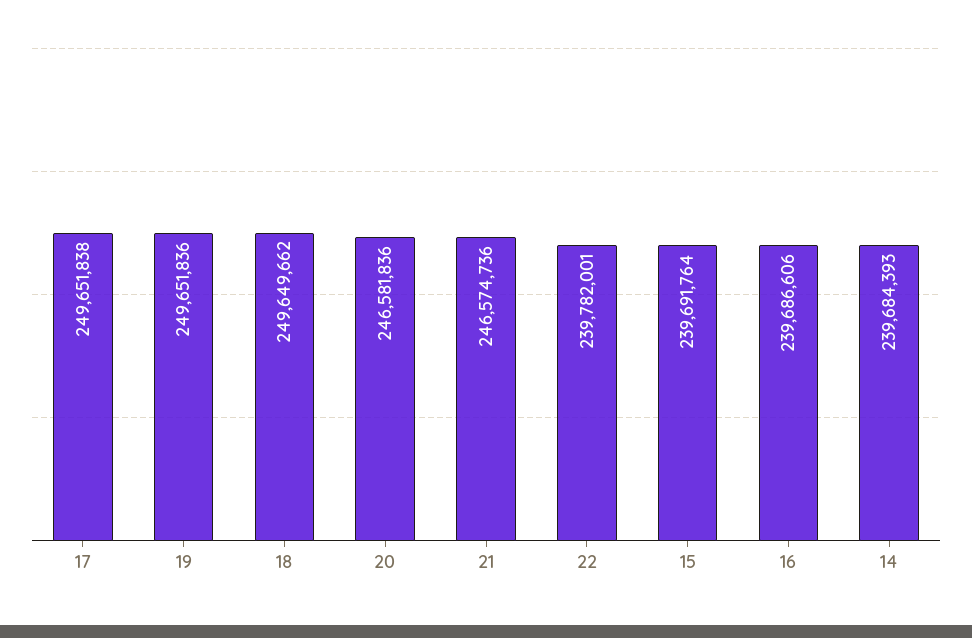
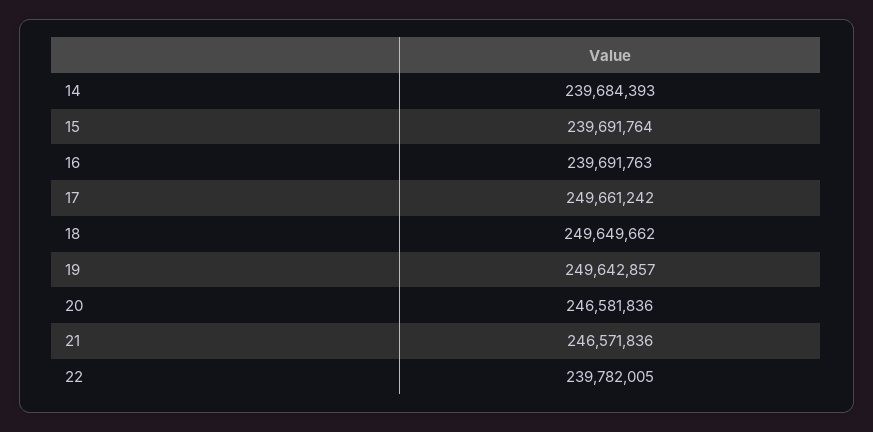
17: 249651838 -> 249661242
19: 249651836 -> 249642857
21: 246574736 -> 246571836
22: 239782001 -> 239782005
16: 239686606 -> 239691763

